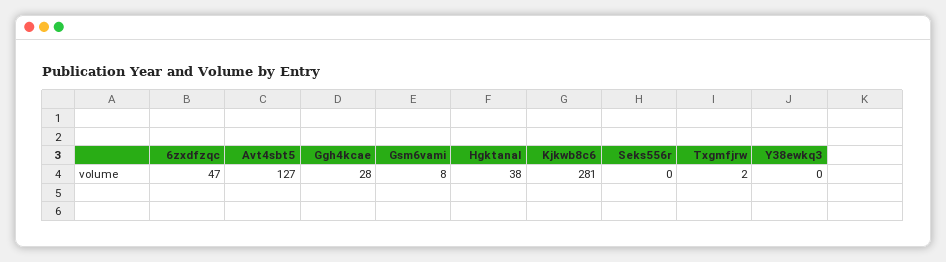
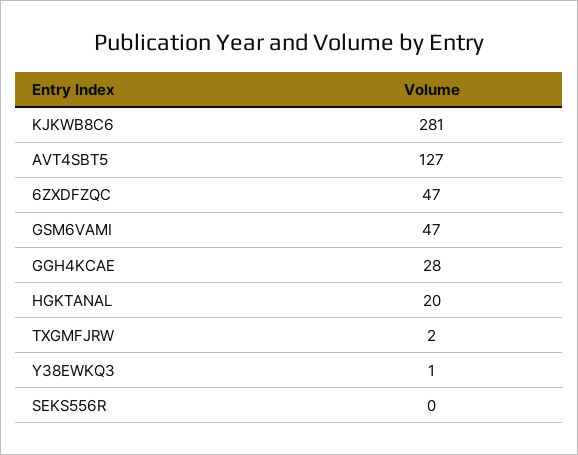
Gsm6vami: 8 -> 47
Hgktanal: 38 -> 20
Y38ewkq3: 0 -> 1

